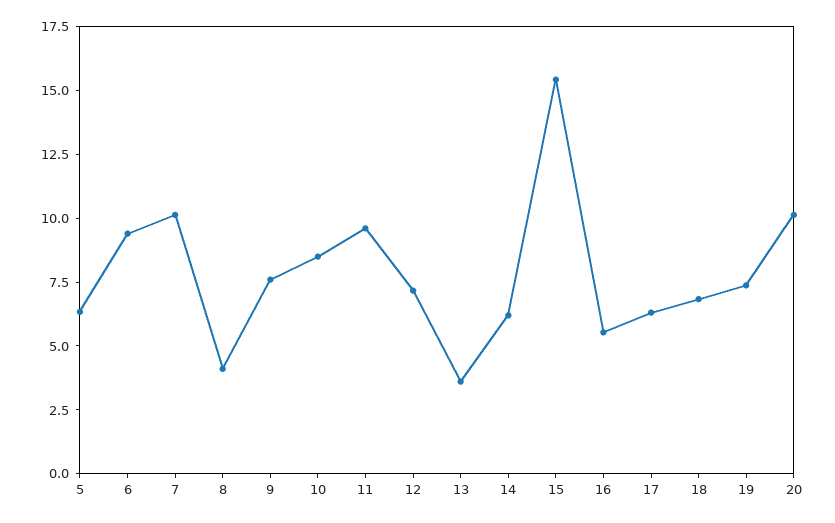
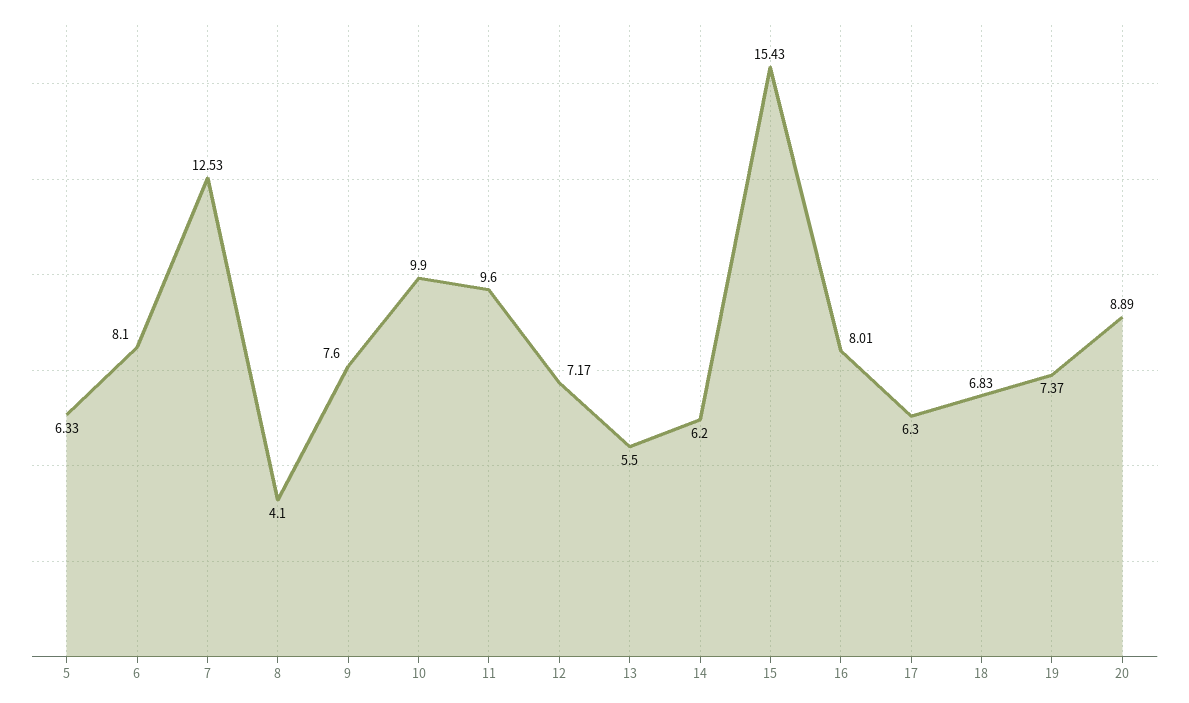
6: 9.5 -> 8.1
7: 10 -> 12.53
10: 8.5 -> 9.9
13: 3.5 -> 5.5
16: 5.5 -> 8.01
20: 10 -> 8.89

